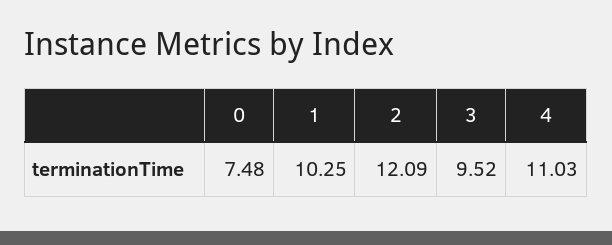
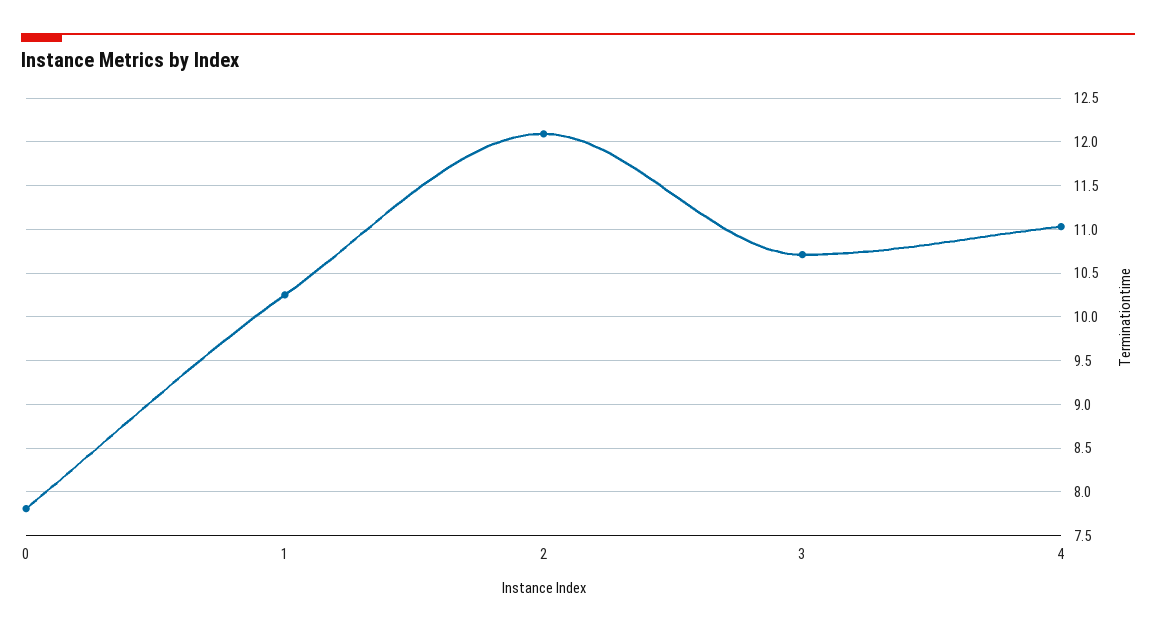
0: 7.48 -> 7.8
3: 9.52 -> 10.7

